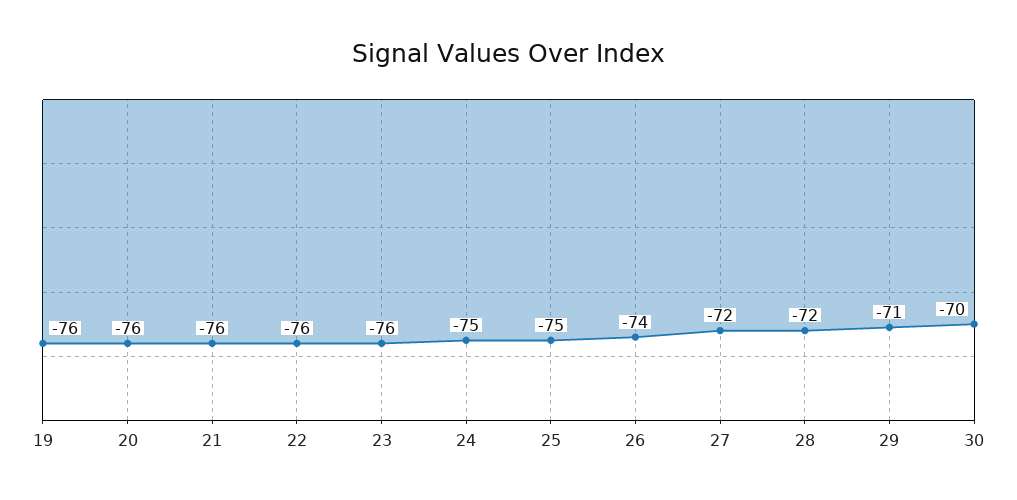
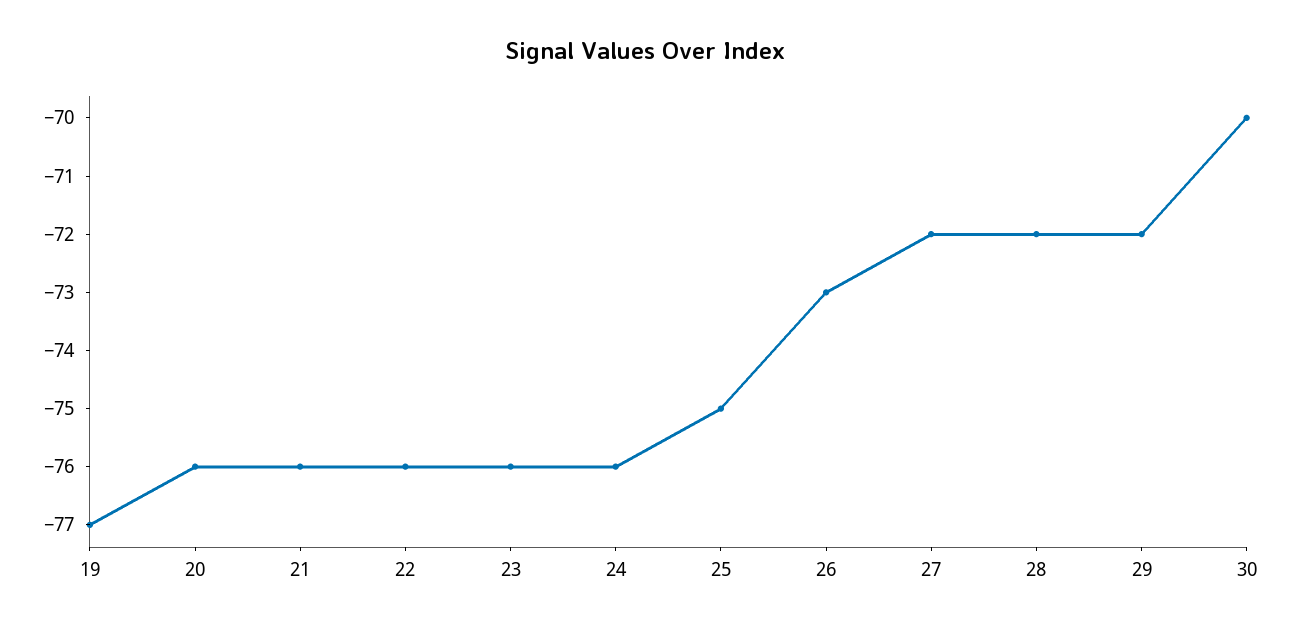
19: -76 -> -77
24: -75 -> -76
26: -74 -> -73
29: -71 -> -72

